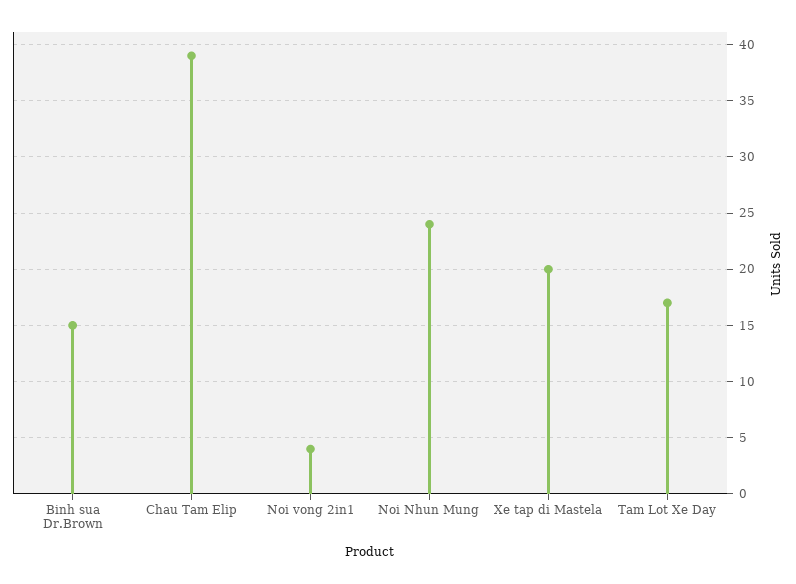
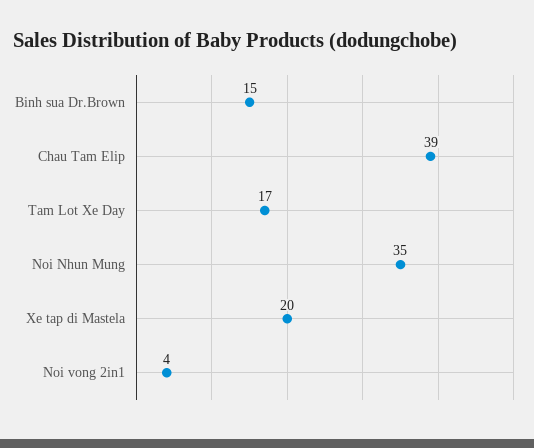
Noi Nhun Mung: 24 -> 35

